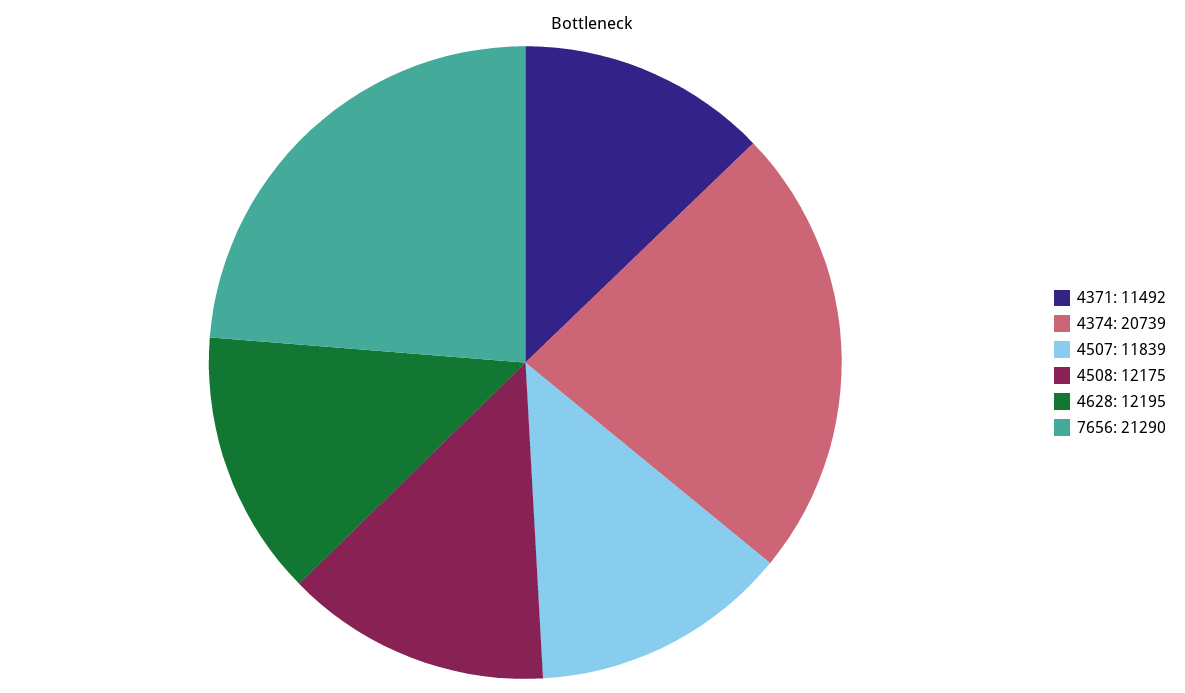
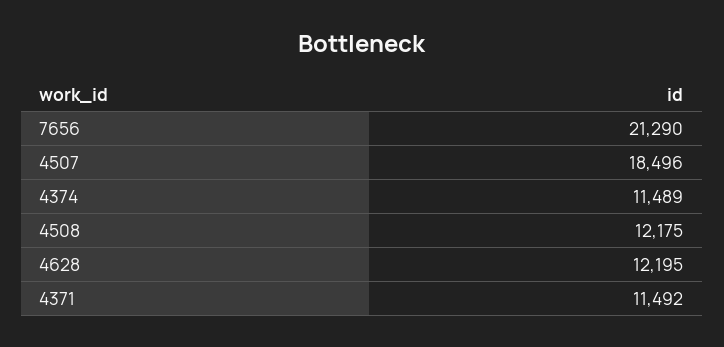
4374: 20739 -> 11489
4507: 11839 -> 18496

